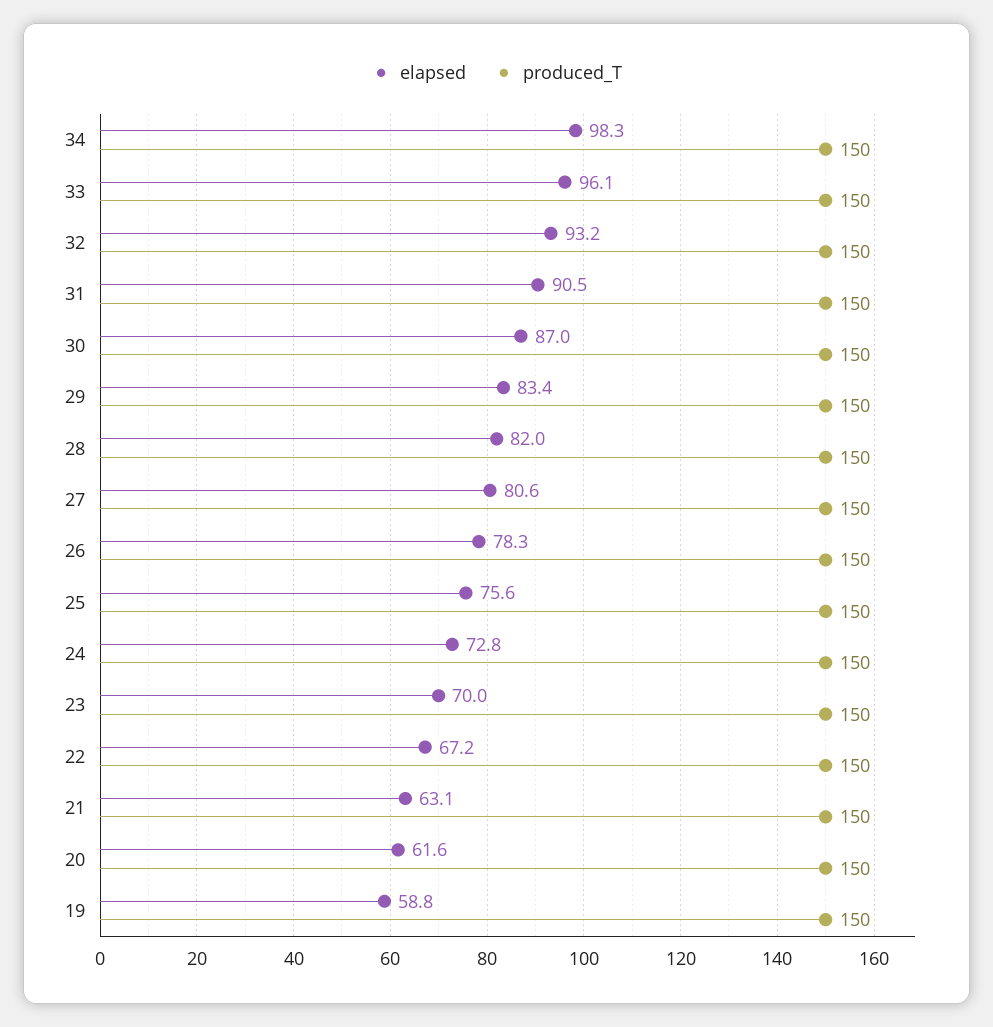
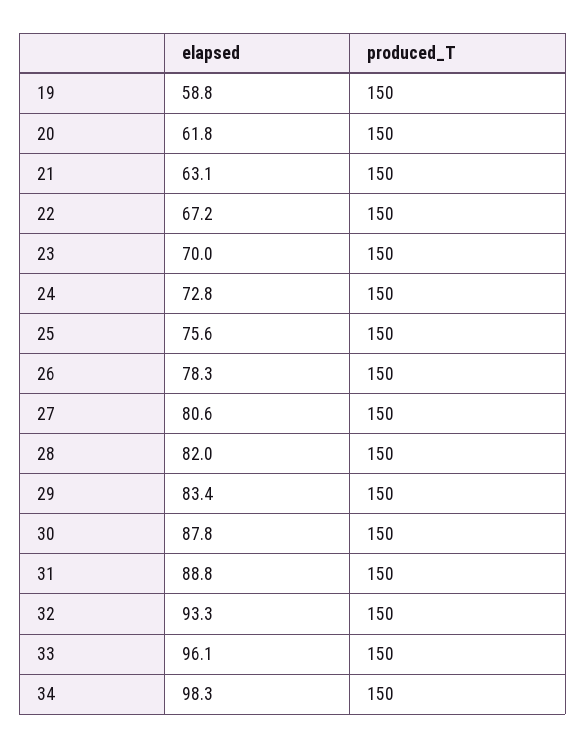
elapsed, 32: 93.2 -> 93.3
elapsed, 31: 90.5 -> 88.8
elapsed, 30: 87 -> 87.8
elapsed, 20: 61.6 -> 61.8

